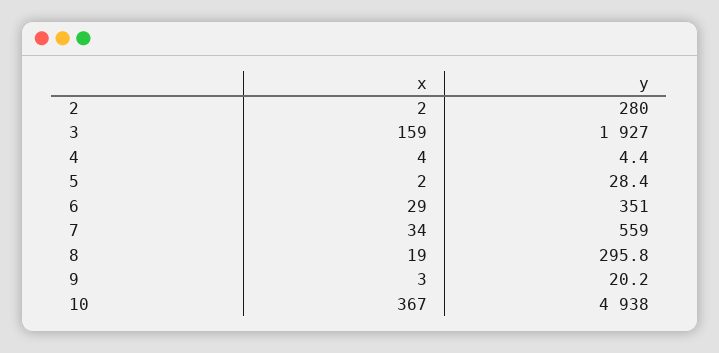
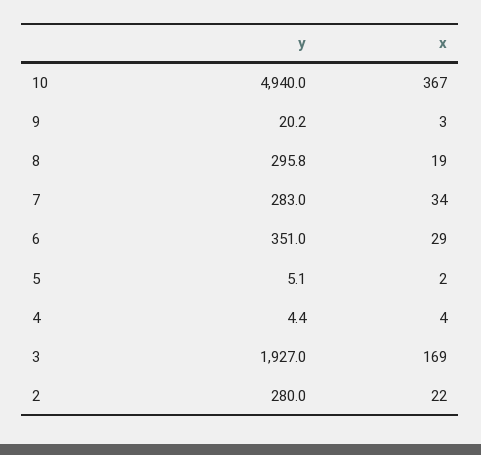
x, 2: 2 -> 22
x, 3: 159 -> 169
y, 5: 28.4 -> 5.1
y, 7: 559 -> 283
y, 10: 4938 -> 4940

